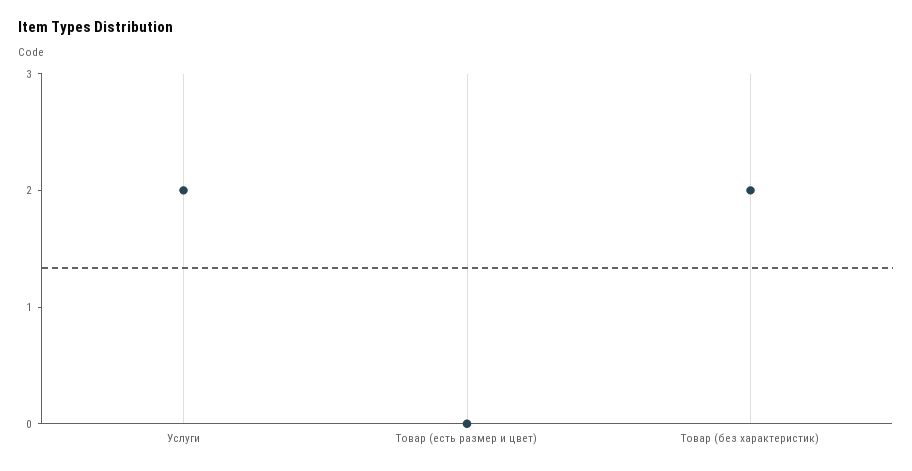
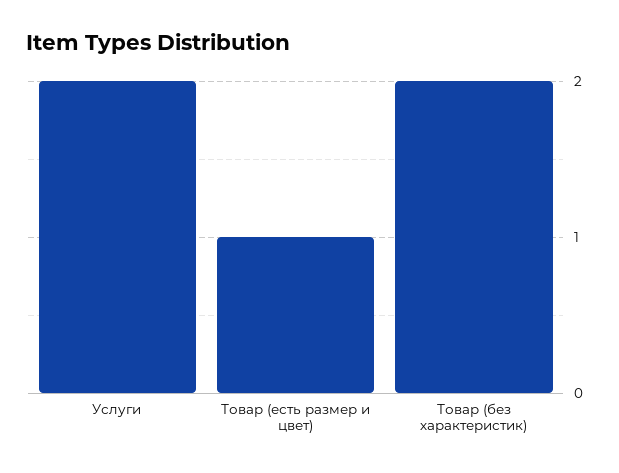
Товар (есть размер и цвет): 0 -> 1

